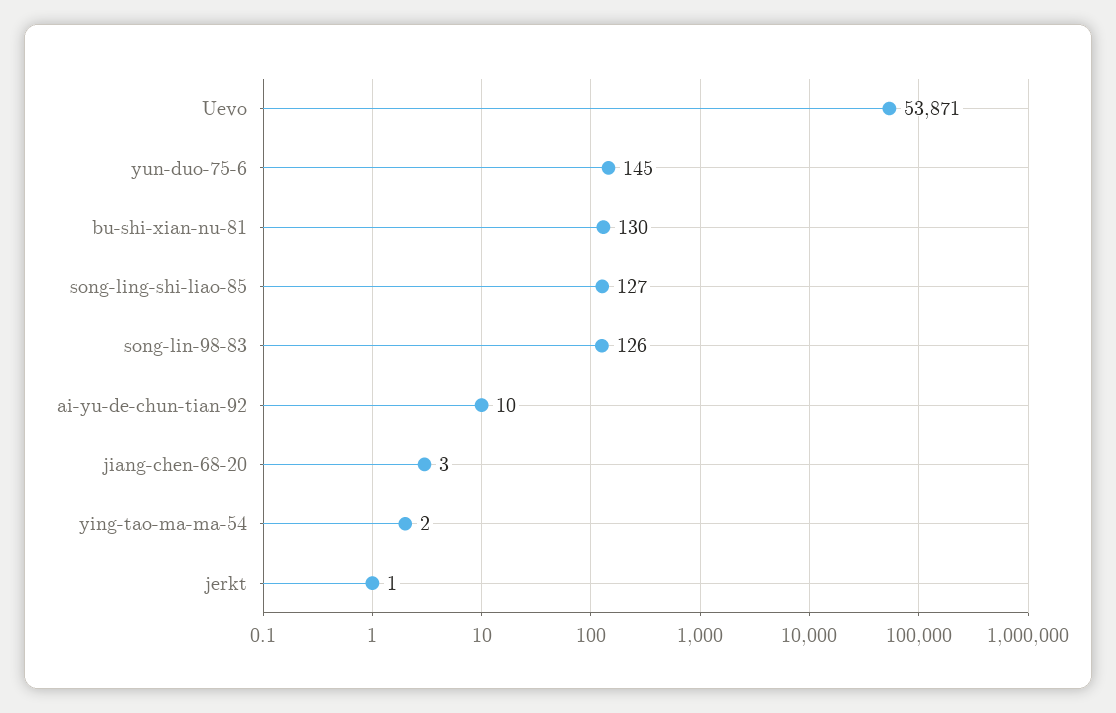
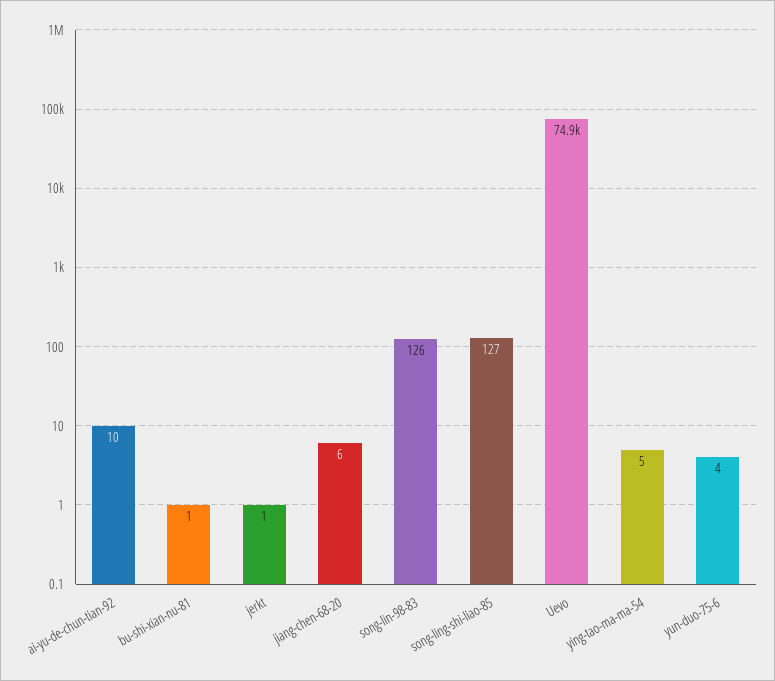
Uevo: 53871 -> 74900
yun-duo-75-6: 145 -> 4
bu-shi-xian-nu-81: 130 -> 1
jiang-chen-68-20: 3 -> 6
ying-tao-ma-ma-54: 2 -> 5

